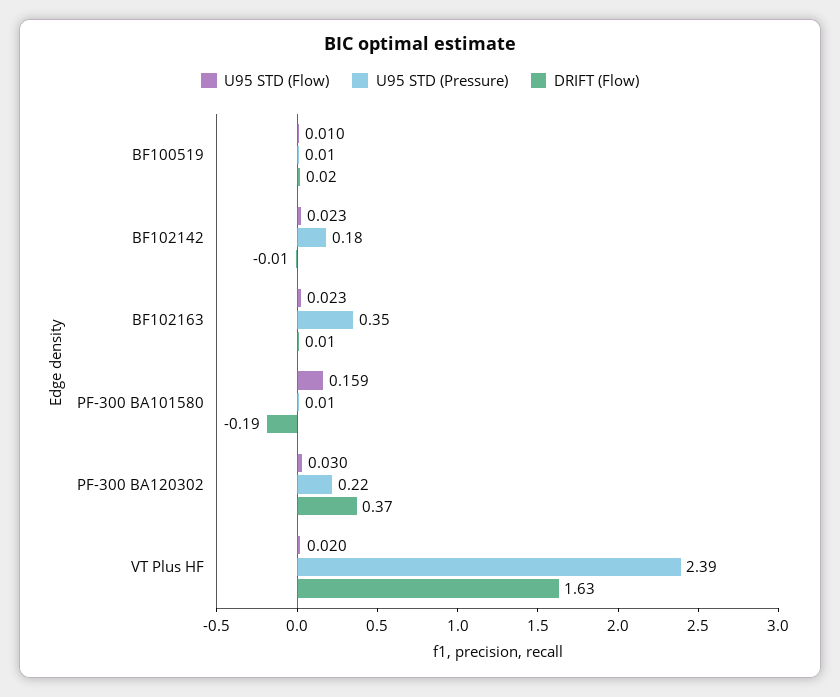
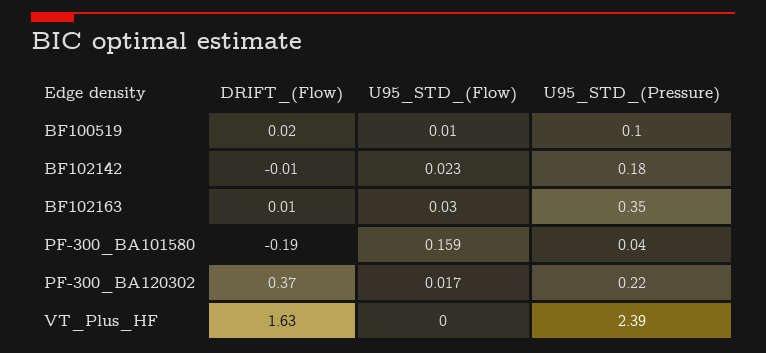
U95 STD (Pressure), BF100519: 0.01 -> 0.1
U95 STD (Flow), BF102163: 0.023 -> 0.03
U95 STD (Pressure), PF-300 BA101580: 0.01 -> 0.04
U95 STD (Flow), PF-300 BA120302: 0.03 -> 0.017
U95 STD (Flow), VT Plus HF: 0.02 -> 0

